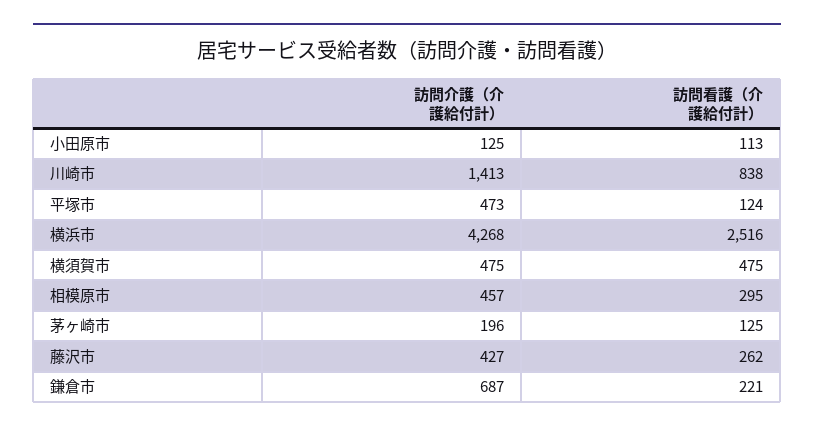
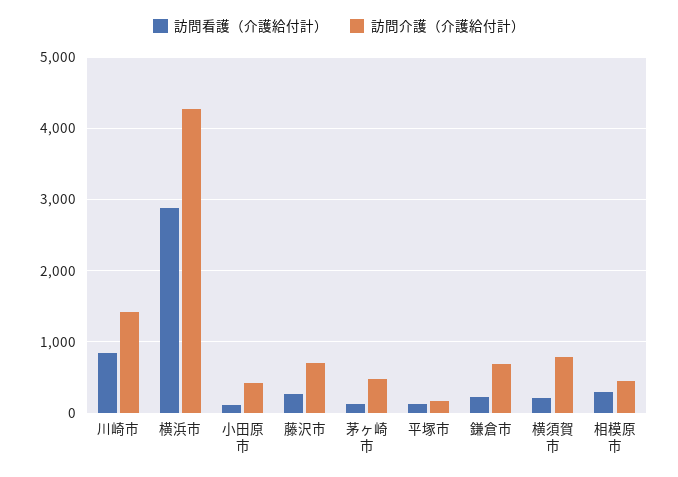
訪問介護（介護給付計）, 小田原市: 125 -> 400
訪問介護（介護給付計）, 平塚市: 473 -> 200
訪問看護（介護給付計）, 横浜市: 2516 -> 2900
訪問介護（介護給付計）, 横須賀市: 475 -> 800
訪問看護（介護給付計）, 横須賀市: 475 -> 200
訪問介護（介護給付計）, 茅ヶ崎市: 196 -> 500
訪問介護（介護給付計）, 藤沢市: 427 -> 700

